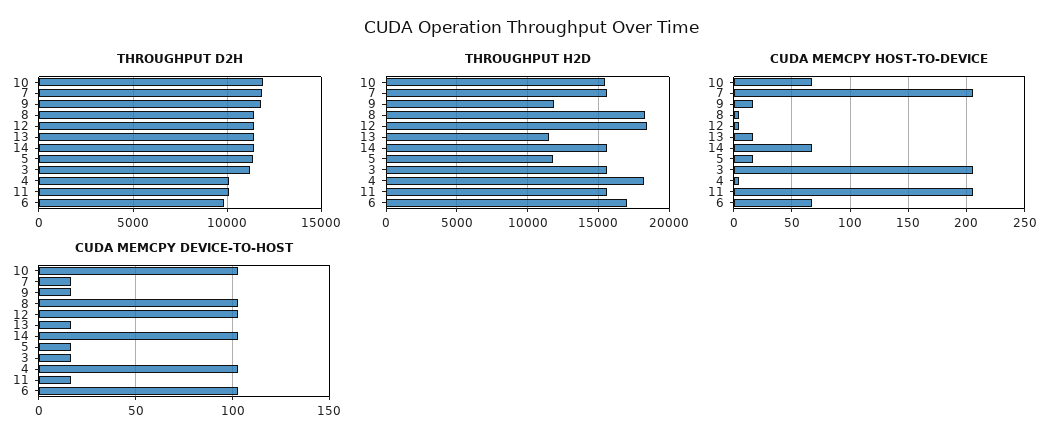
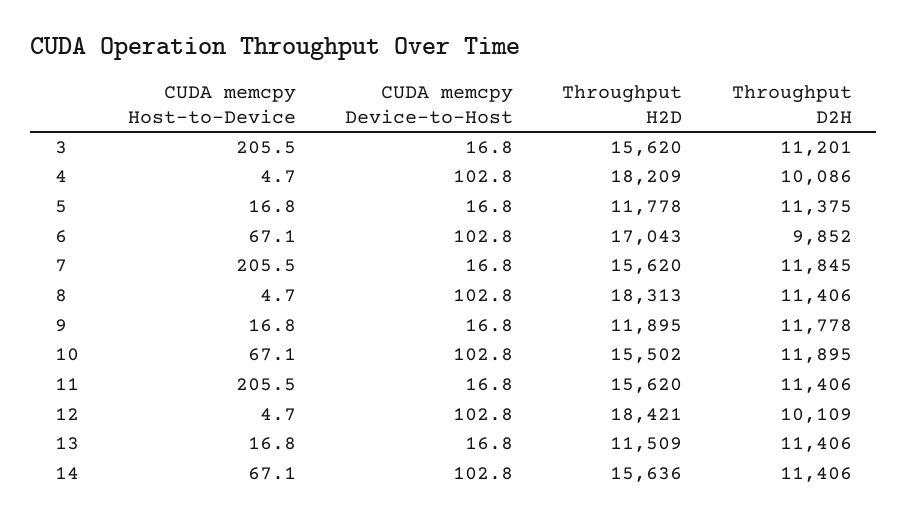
THROUGHPUT D2H, 12: 11500 -> 10109
THROUGHPUT D2H, 11: 10000 -> 11406

